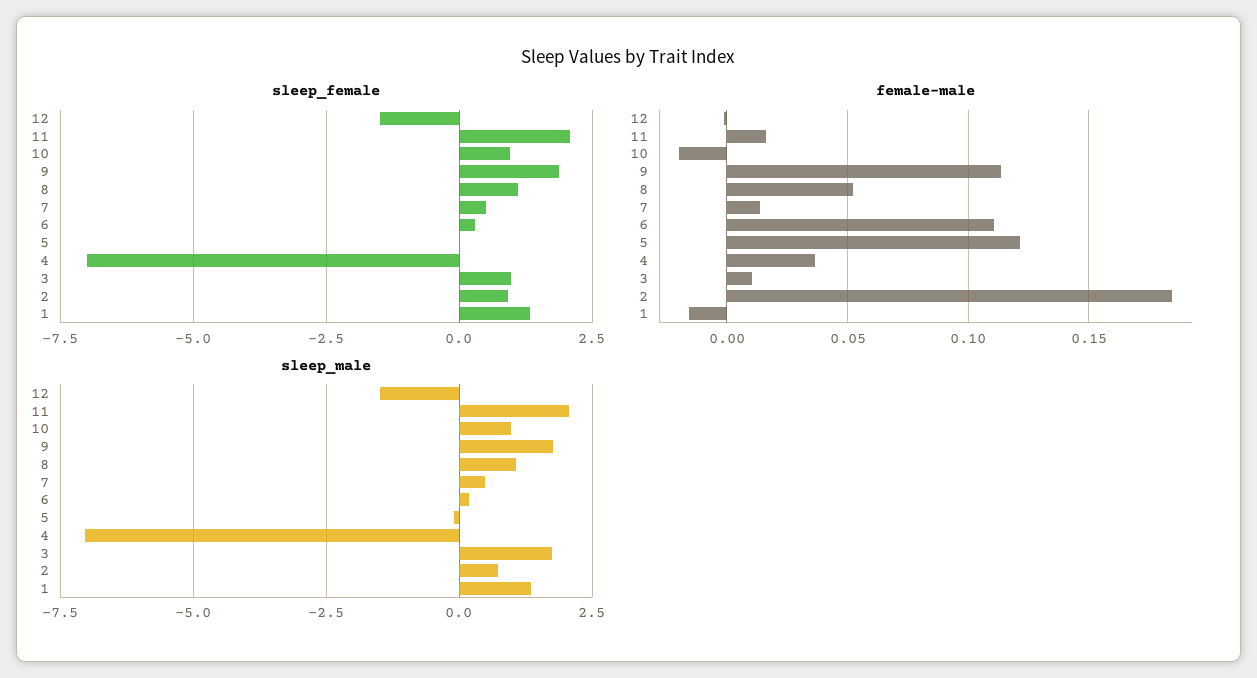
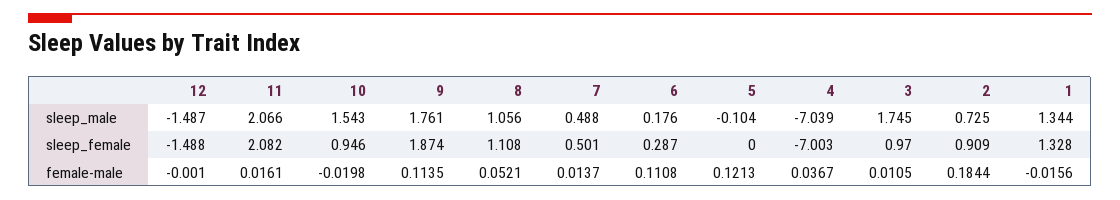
sleep_male, 10: 1 -> 1.543

